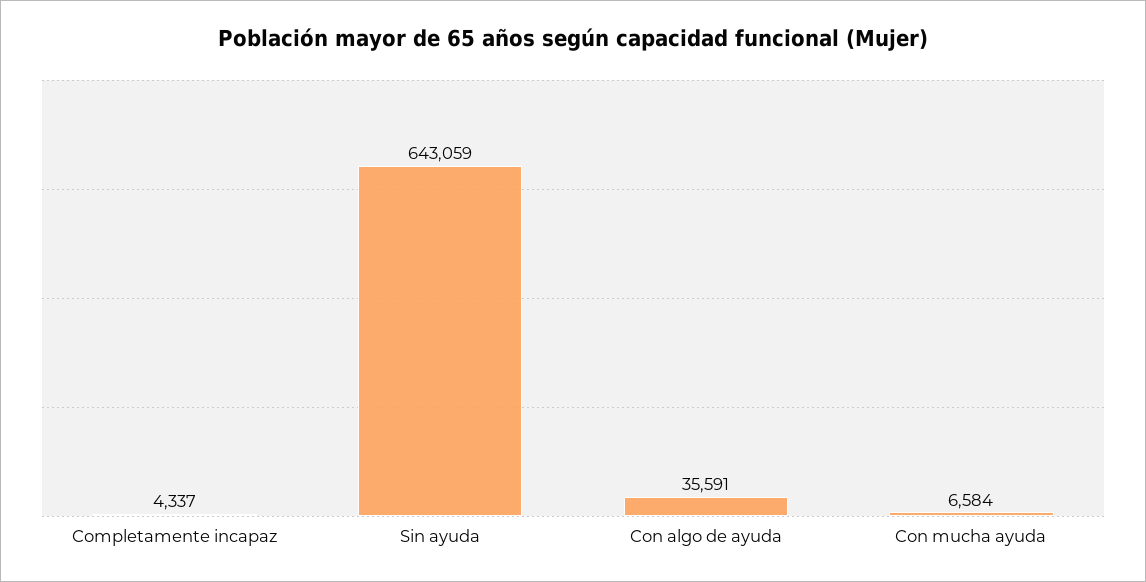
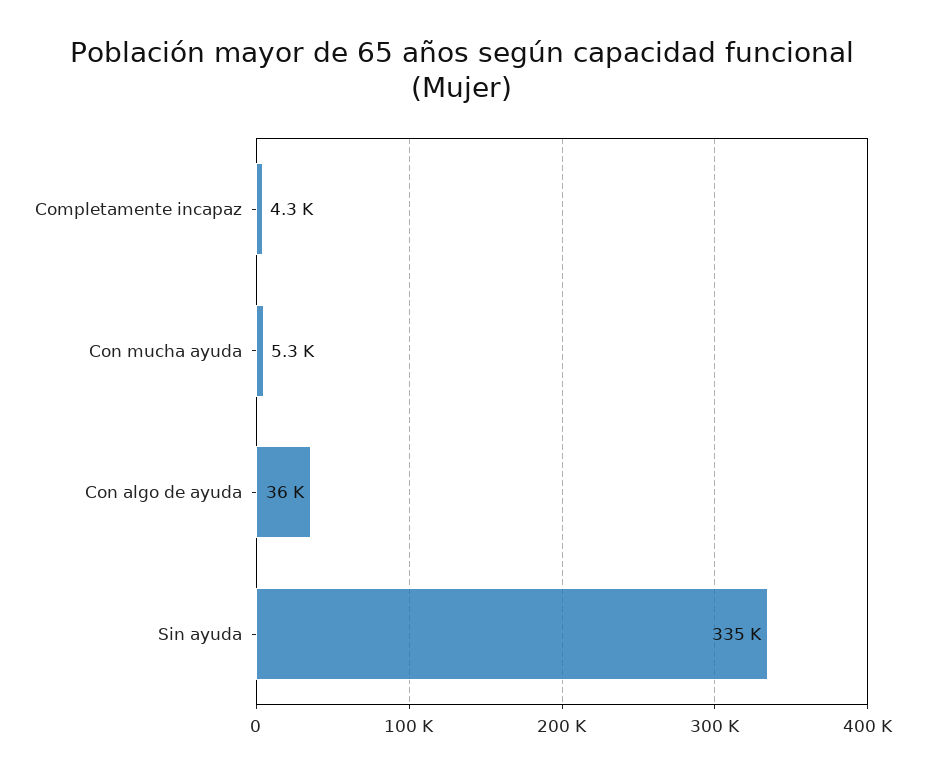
Sin ayuda: 643059 -> 335000
Con mucha ayuda: 6584 -> 5300

